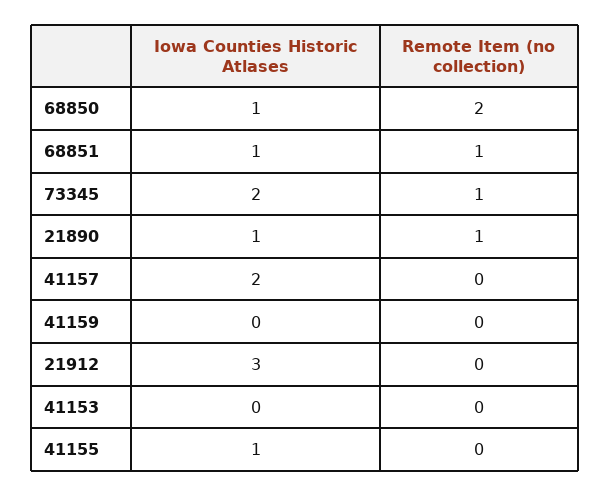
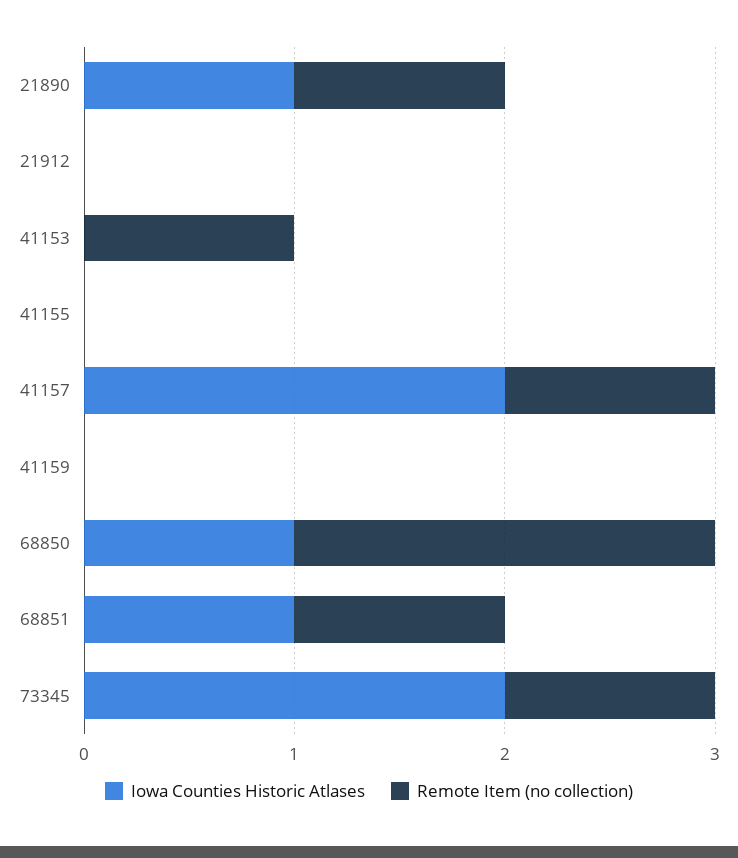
Remote Item (no collection), 41157: 0 -> 1
Iowa Counties Historic Atlases, 21912: 3 -> 0
Remote Item (no collection), 41153: 0 -> 1
Iowa Counties Historic Atlases, 41155: 1 -> 0

